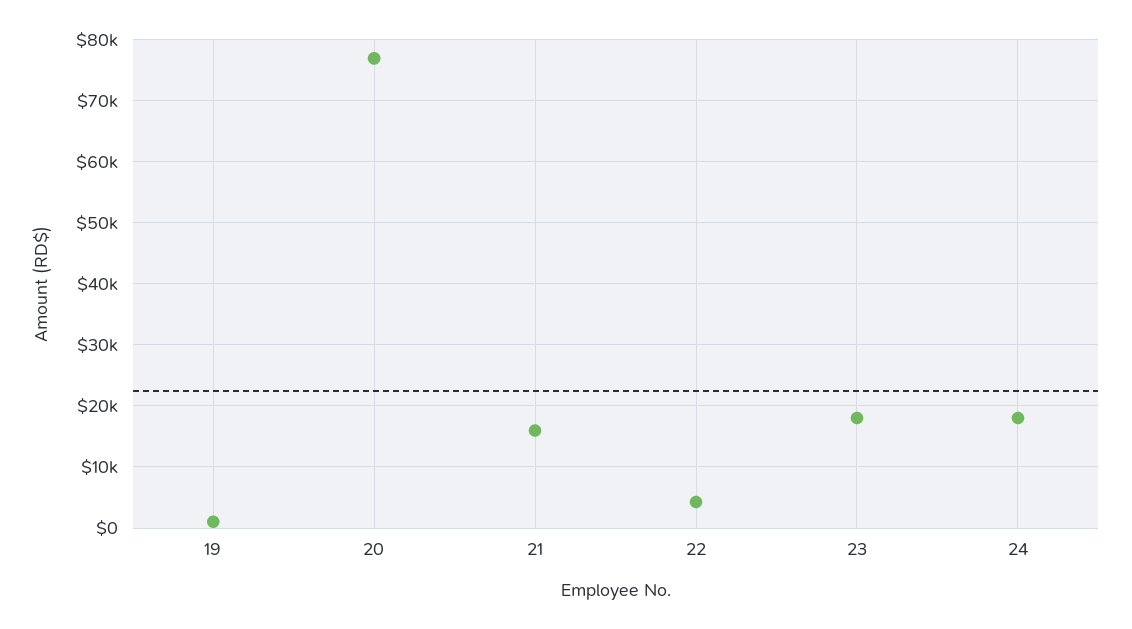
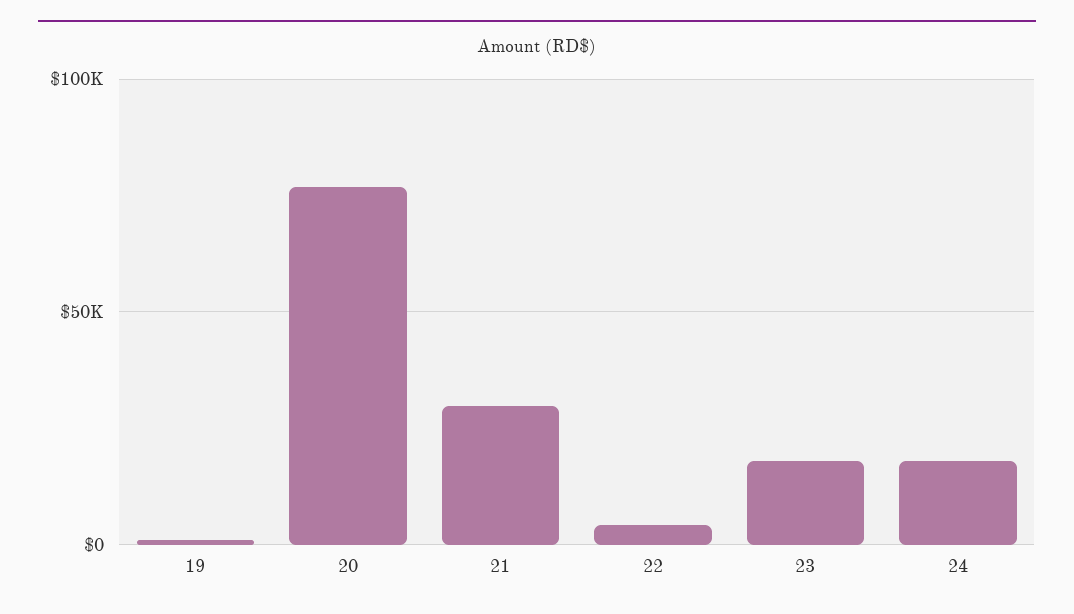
21: 16000 -> 30000

